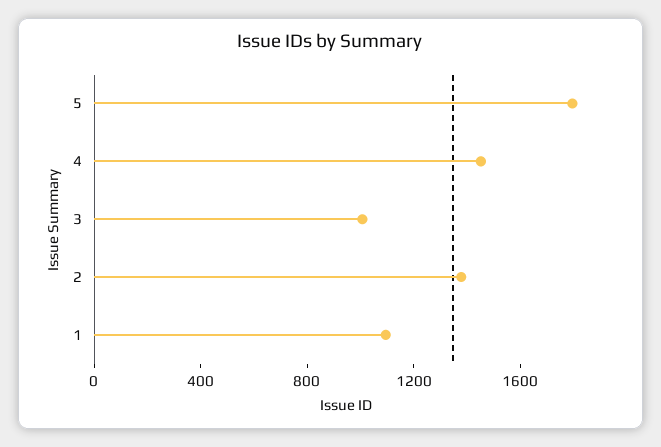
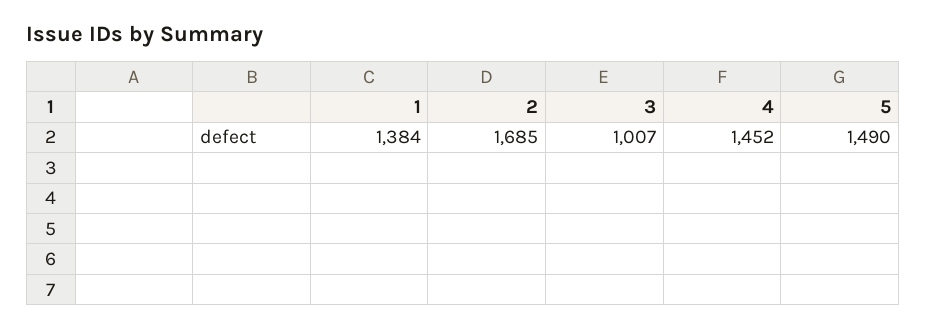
5: 1800 -> 1490
2: 1400 -> 1685
1: 1100 -> 1384

